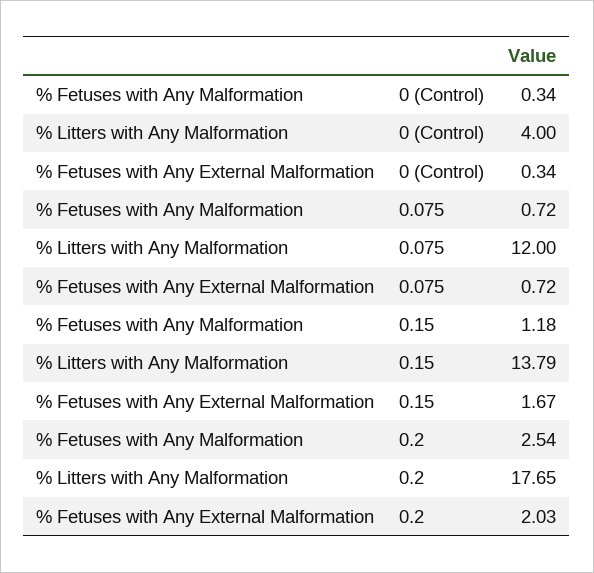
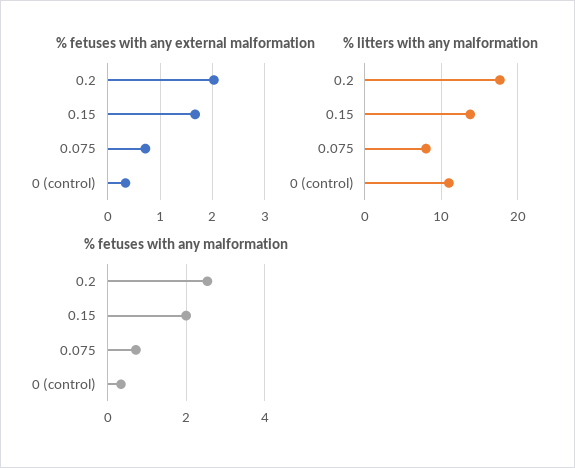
% Litters with Any Malformation, 0 (Control): 4 -> 11
% Litters with Any Malformation, 0.075: 12 -> 8
% Fetuses with Any Malformation, 0.15: 1.18 -> 2

